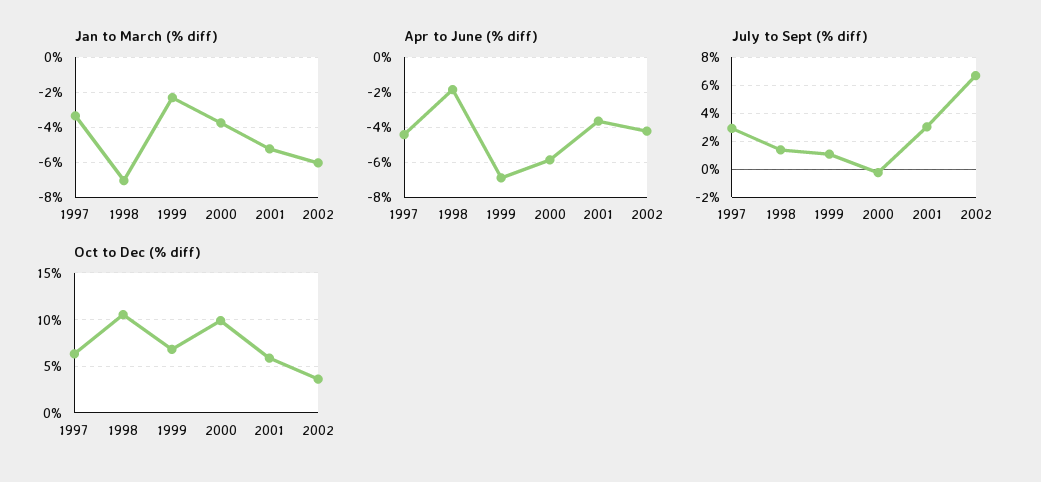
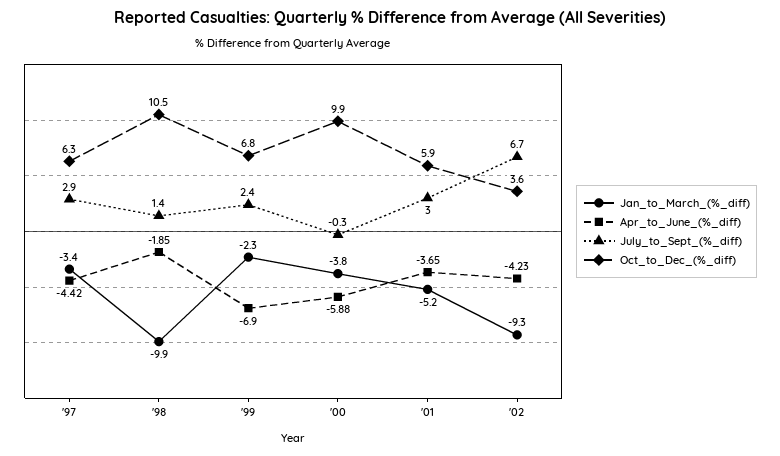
Jan to March (% diff), 1998: -7 -> -9.9
Jan to March (% diff), 2002: -6 -> -9.3
July to Sept (% diff), 1999: 1 -> 2.4

